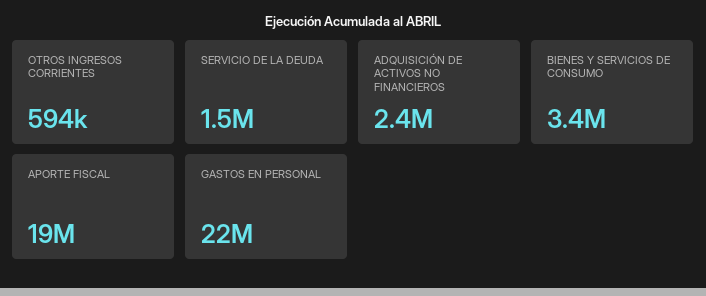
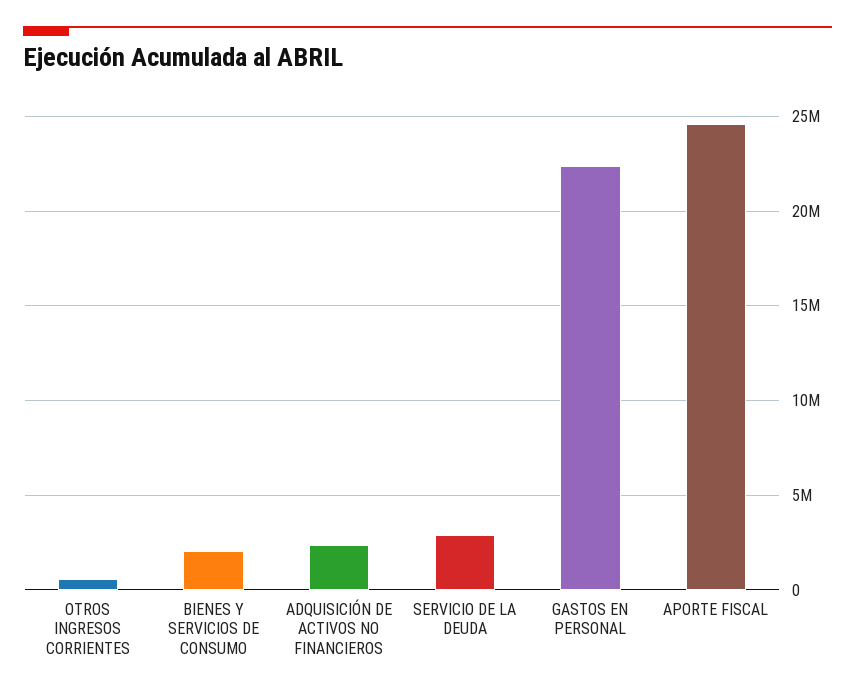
SERVICIO DE LA DEUDA: 1500000 -> 3000000
BIENES Y SERVICIOS DE CONSUMO: 3400000 -> 2000000
APORTE FISCAL: 19000000 -> 24500000

